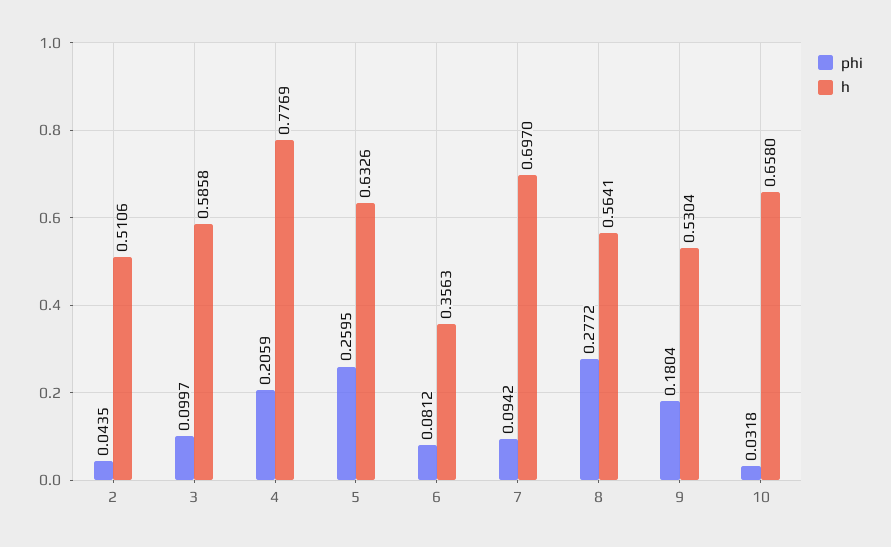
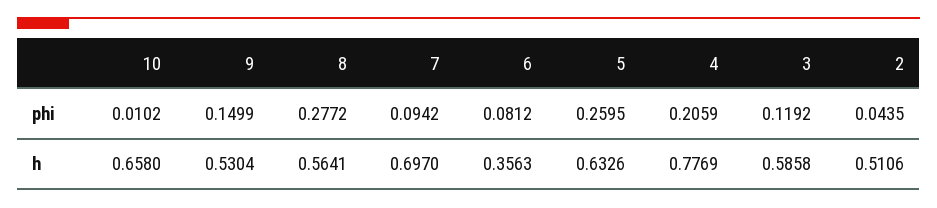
phi, 3: 0.0997 -> 0.1192
phi, 9: 0.1804 -> 0.1499
phi, 10: 0.0318 -> 0.0102

